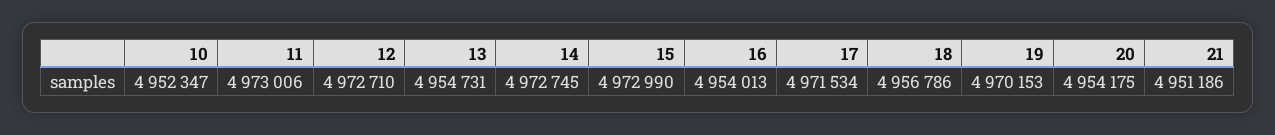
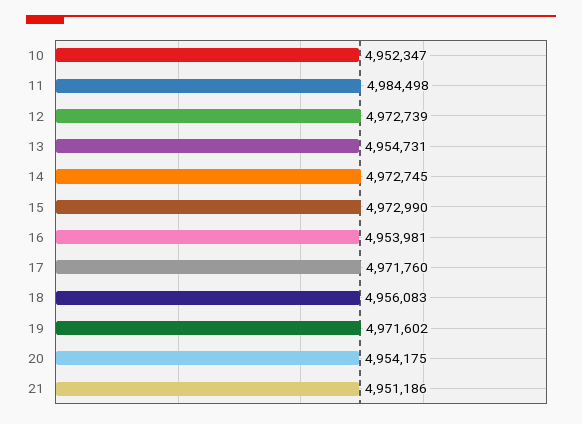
11: 4973006 -> 4984498
12: 4972710 -> 4972739
16: 4954013 -> 4953981
17: 4971534 -> 4971760
18: 4956786 -> 4956083
19: 4970153 -> 4971602

